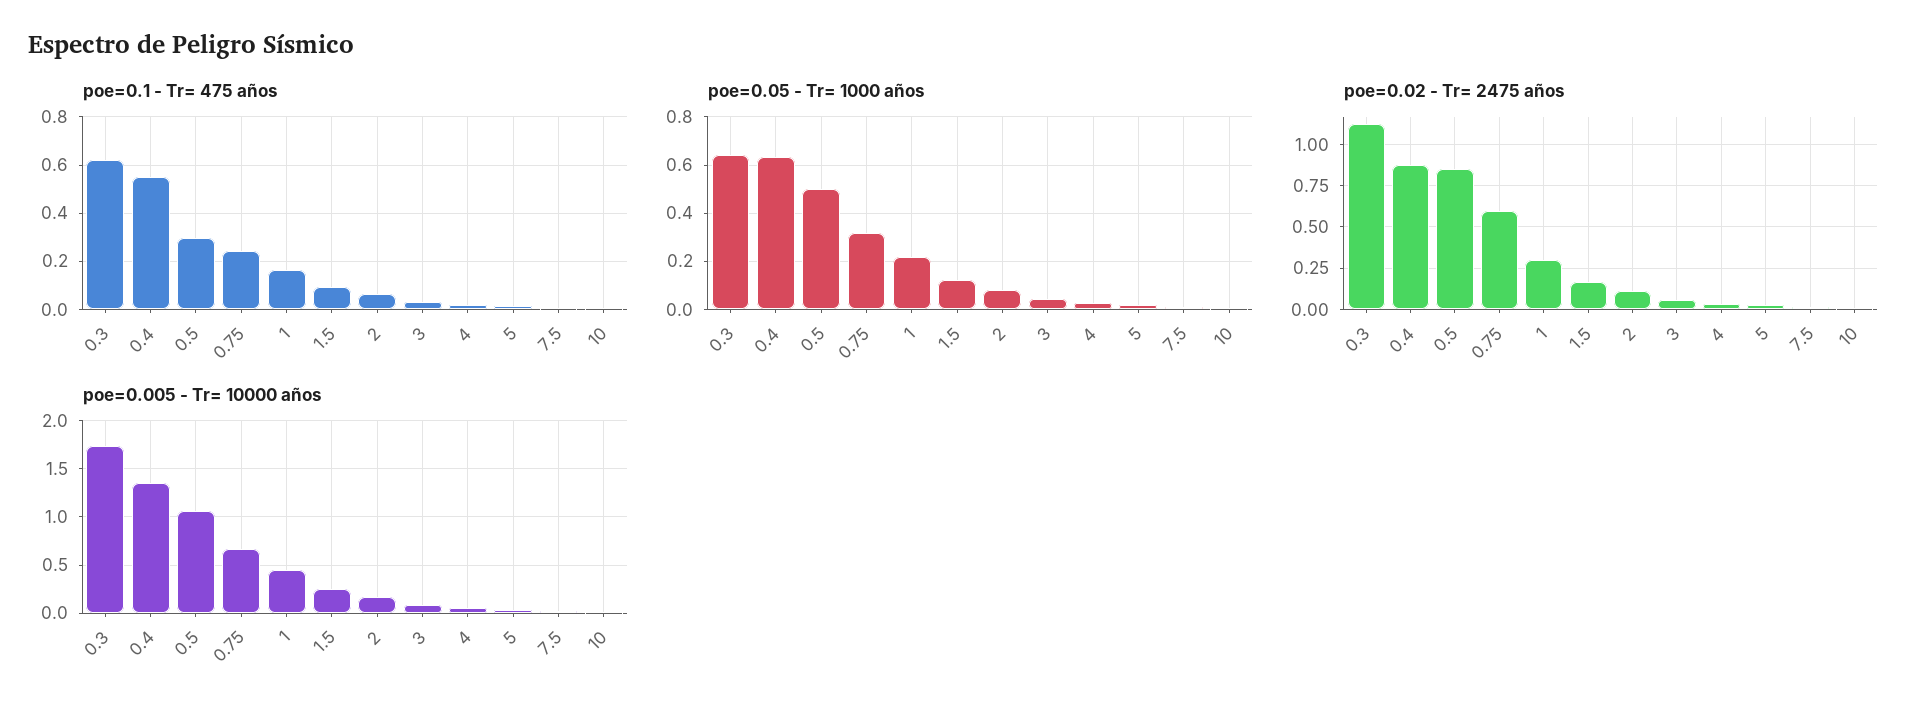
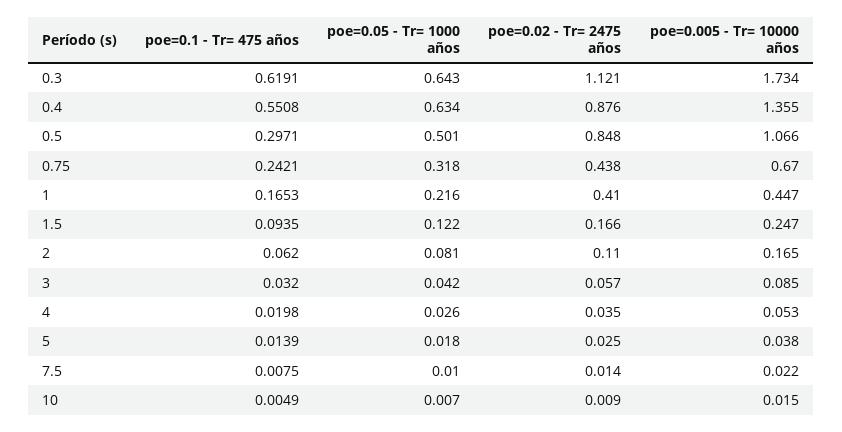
poe=0.02 - Tr= 2475 años, 0.75: 0.6 -> 0.438
poe=0.02 - Tr= 2475 años, 1: 0.3 -> 0.41

